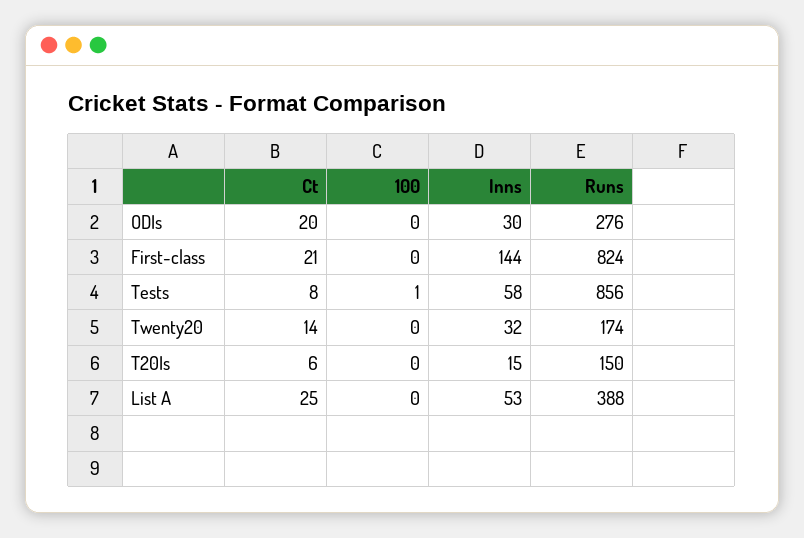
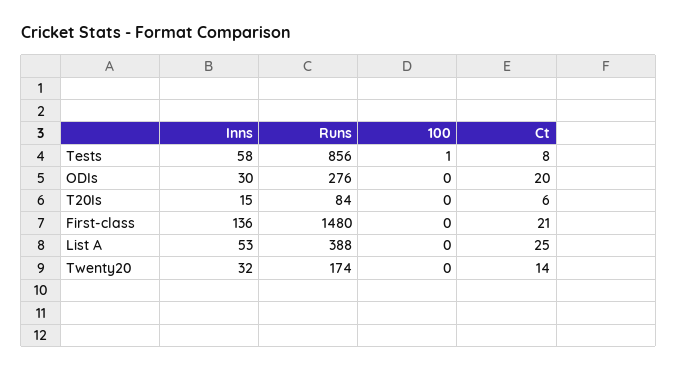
Inns, First-class: 144 -> 136
Runs, First-class: 824 -> 1480
Runs, T20Is: 150 -> 84

